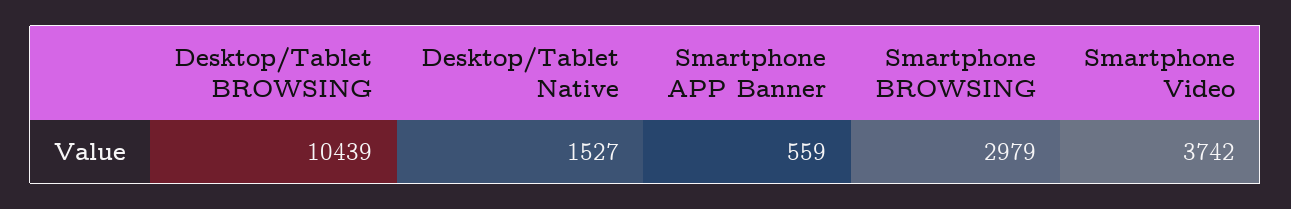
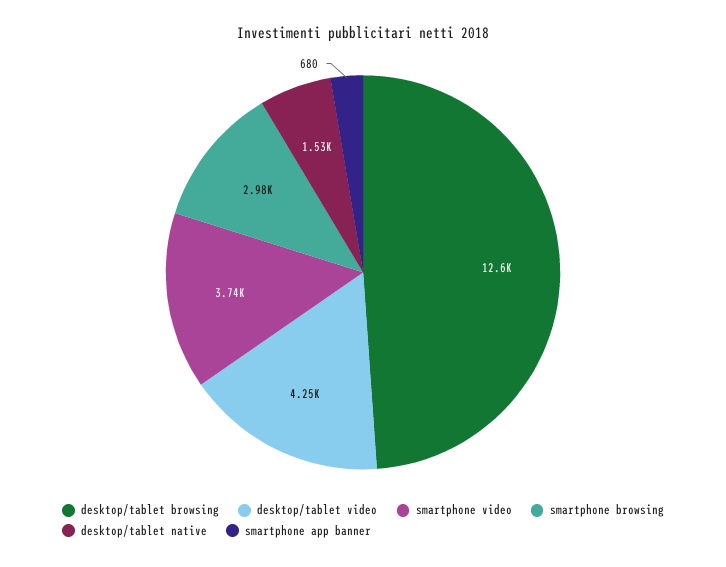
Desktop/Tablet BROWSING: 10439 -> 12600
Smartphone APP Banner: 559 -> 680
desktop/tablet video: none -> 4250

